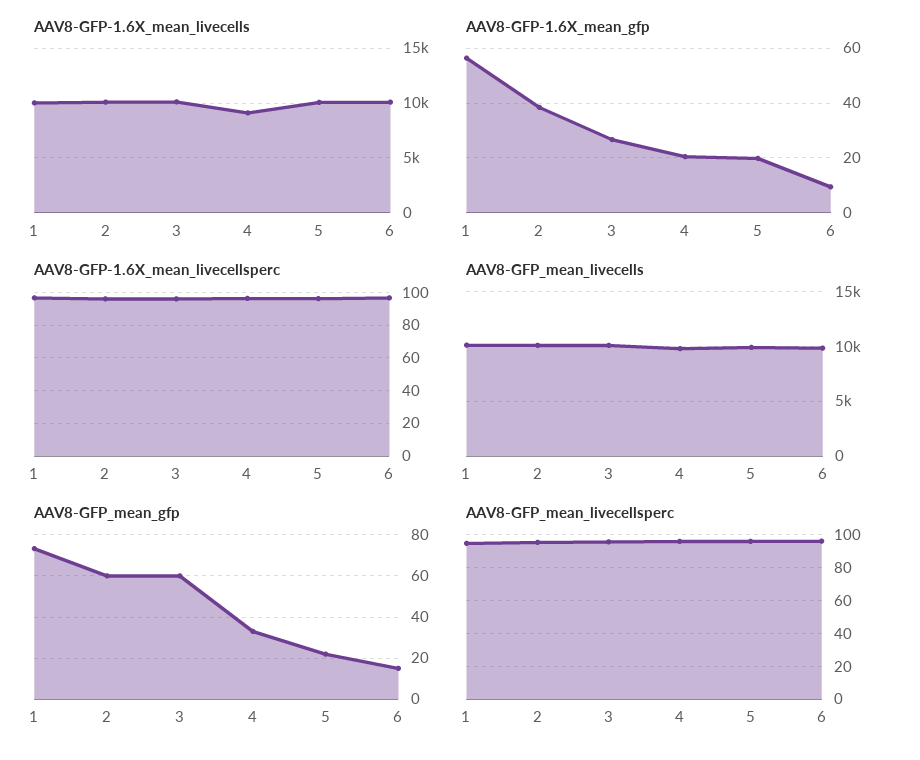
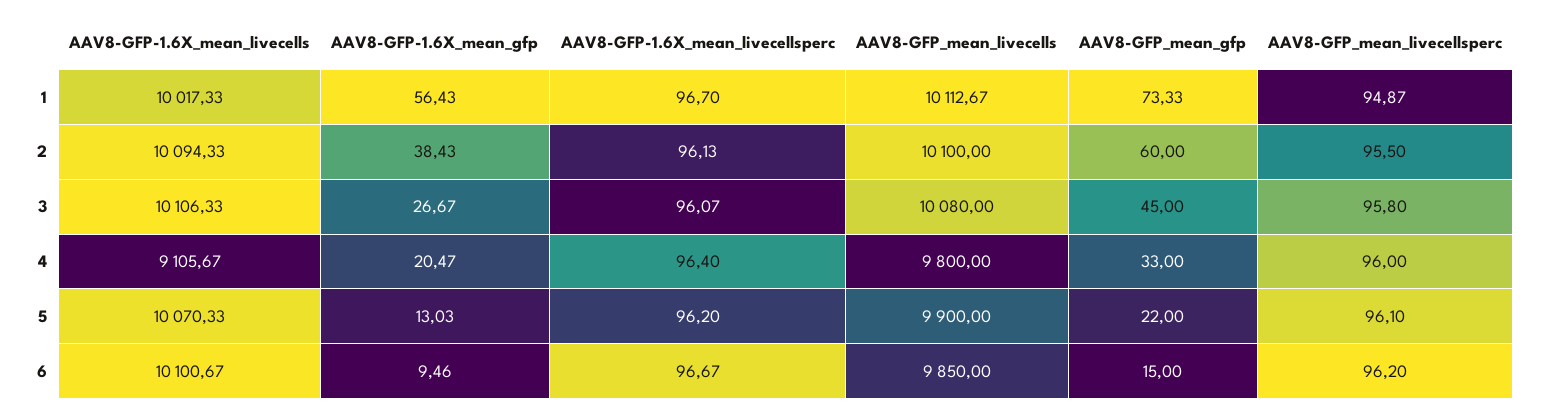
AAV8-GFP-1.6X_mean_gfp, 5: 20 -> 13.03
AAV8-GFP_mean_gfp, 3: 60 -> 45

